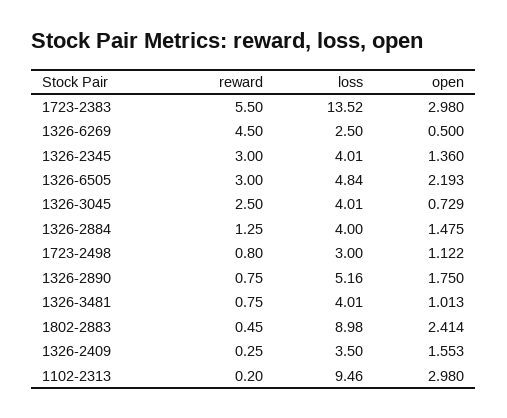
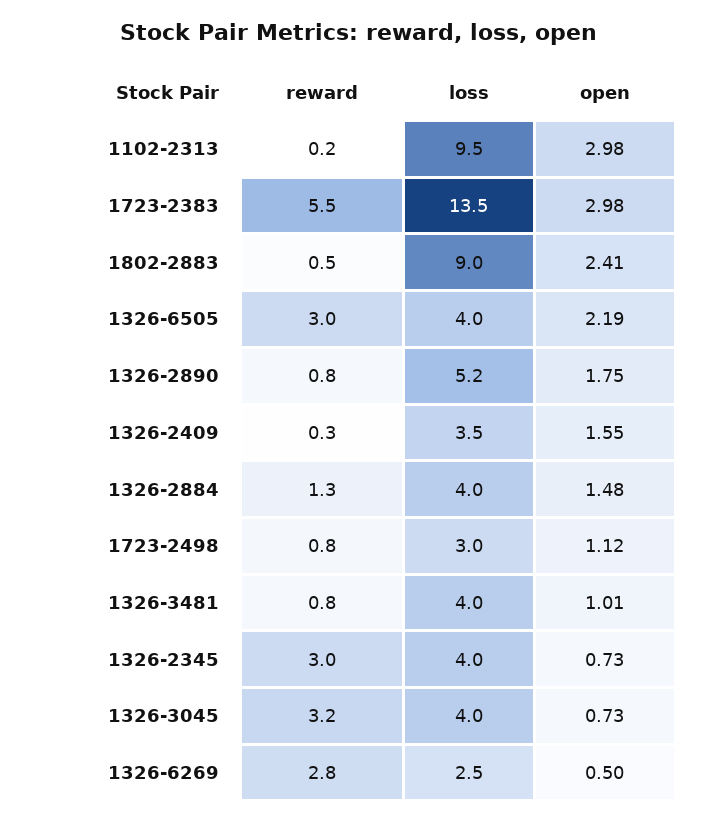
reward, 1326-6269: 4.5 -> 2.8
open, 1326-2345: 1.36 -> 0.73
loss, 1326-6505: 4.84 -> 4
reward, 1326-3045: 2.5 -> 3.2

